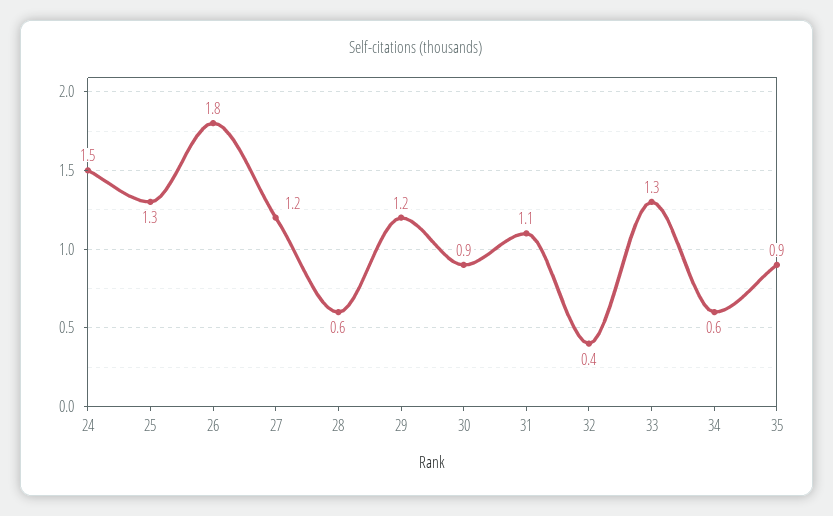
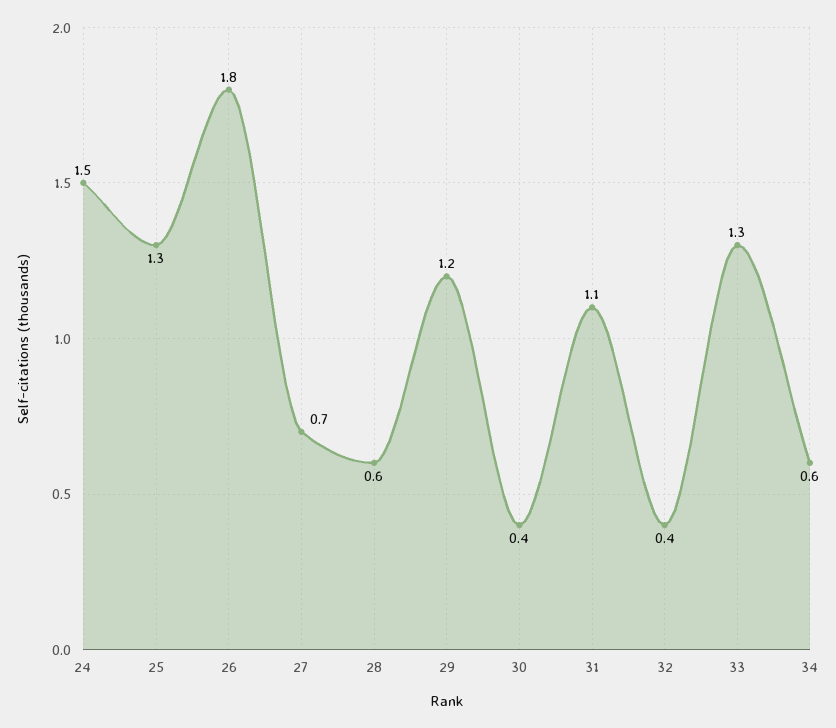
27: 1.2 -> 0.7
30: 0.9 -> 0.4
35: 0.9 -> none

